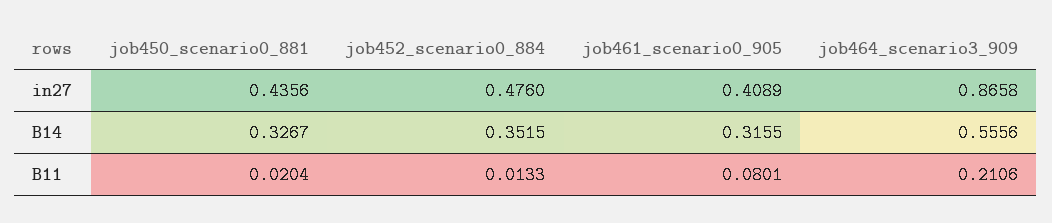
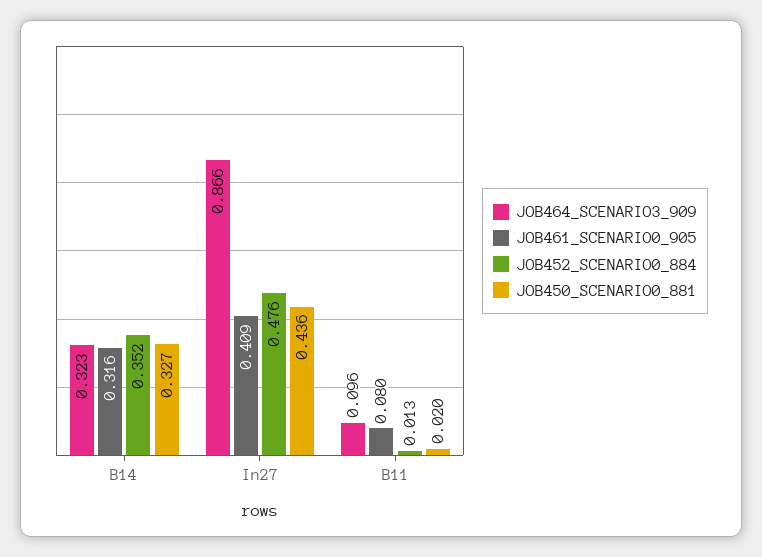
job464_scenario3_909, B14: 0.5556 -> 0.323
job464_scenario3_909, B11: 0.2106 -> 0.096

